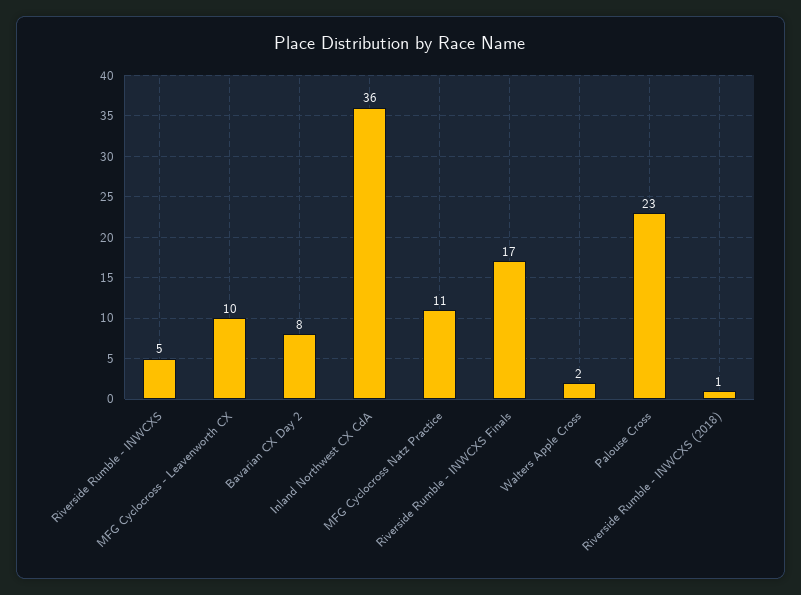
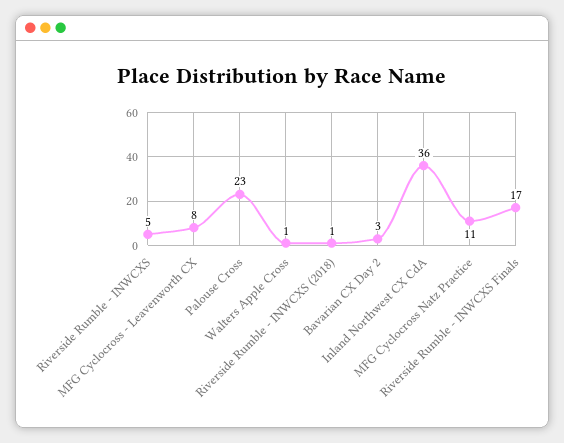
MFG Cyclocross - Leavenworth CX: 10 -> 8
Bavarian CX Day 2: 8 -> 3
Walters Apple Cross: 2 -> 1

